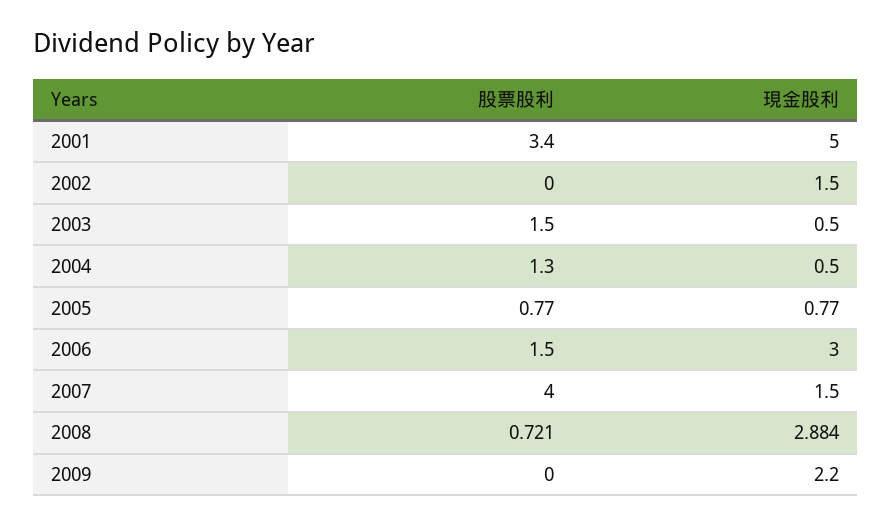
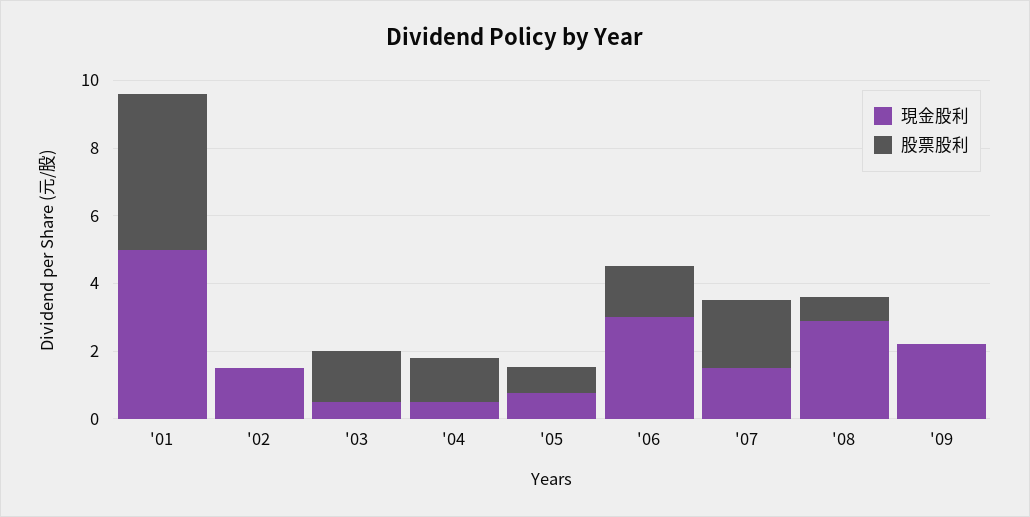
股票股利, 2001: 3.4 -> 4.5
股票股利, 2007: 4 -> 2

